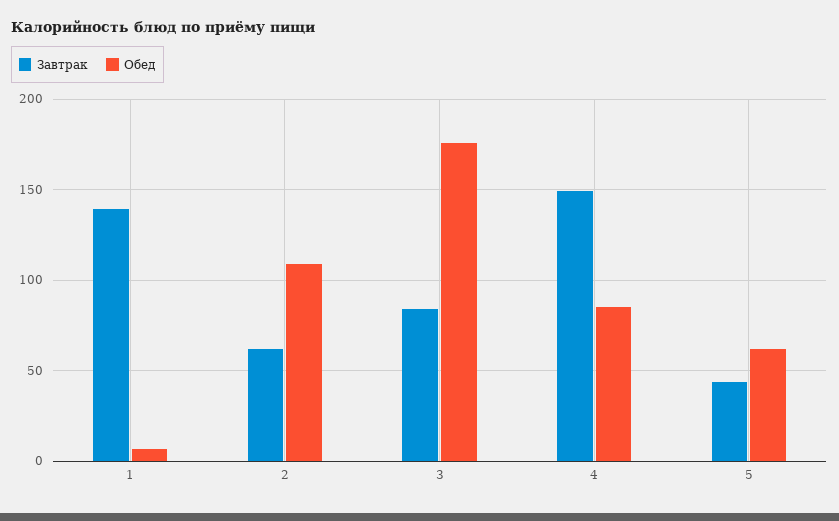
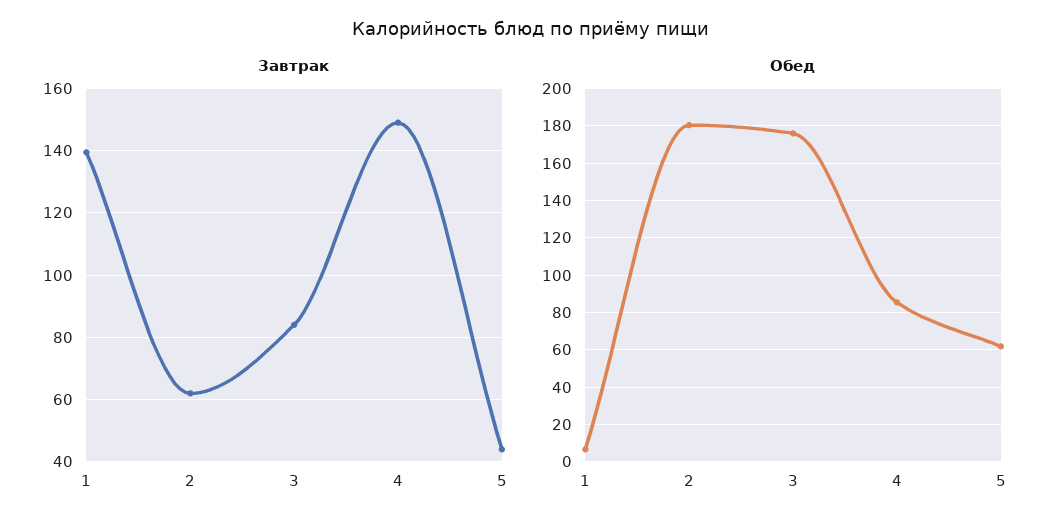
Обед, 2: 110 -> 180

